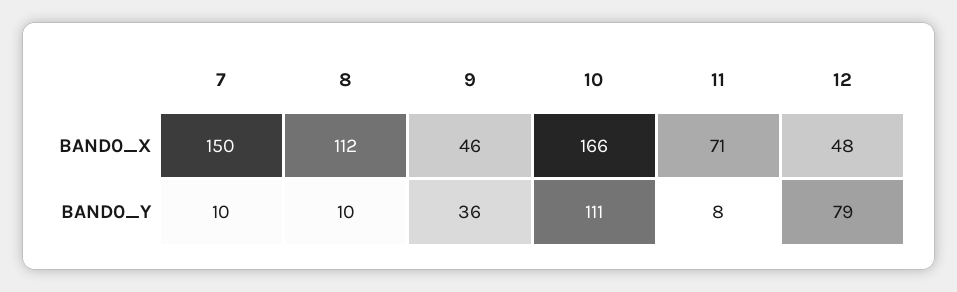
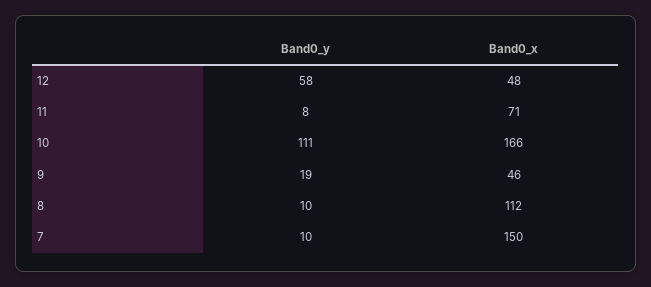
9, BAND0_Y: 36 -> 19
12, BAND0_Y: 79 -> 58

